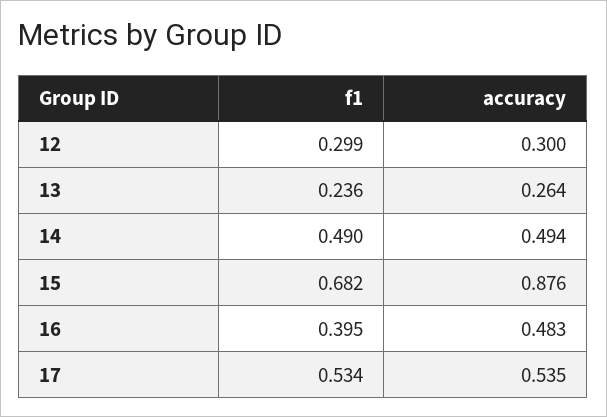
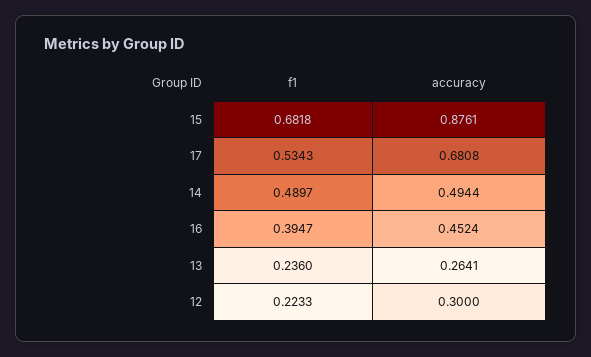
f1, 12: 0.299 -> 0.2233
accuracy, 16: 0.483 -> 0.4524
accuracy, 17: 0.535 -> 0.6808

